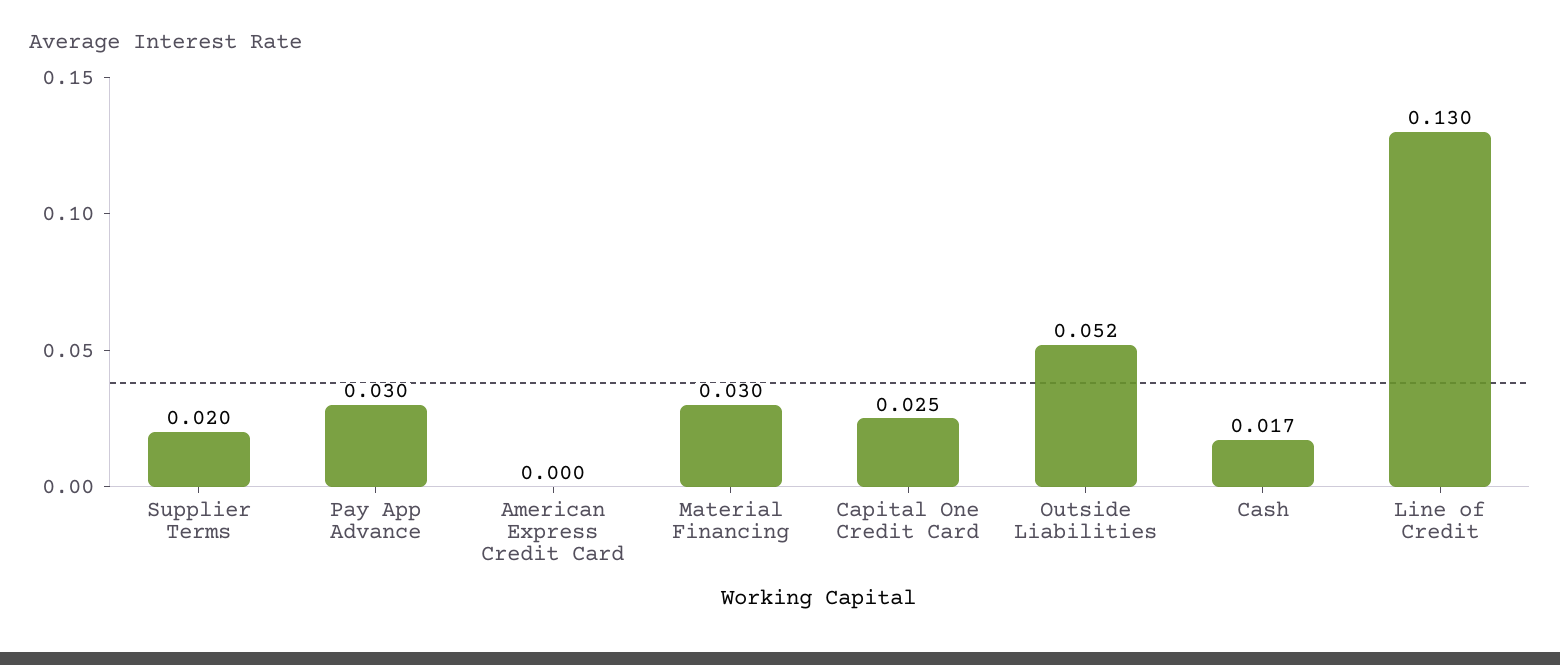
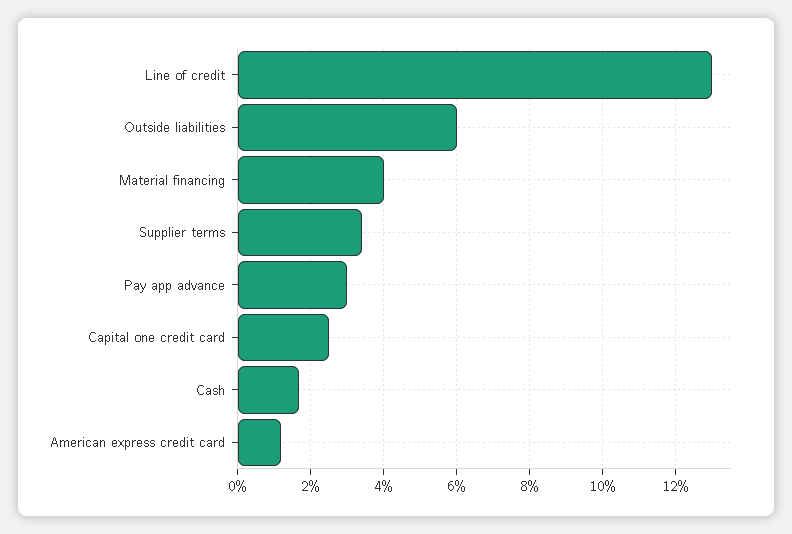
Supplier Terms: 0.02 -> 0.034
American Express Credit Card: 0 -> 0.012
Material Financing: 0.03 -> 0.04
Outside Liabilities: 0.052 -> 0.06

